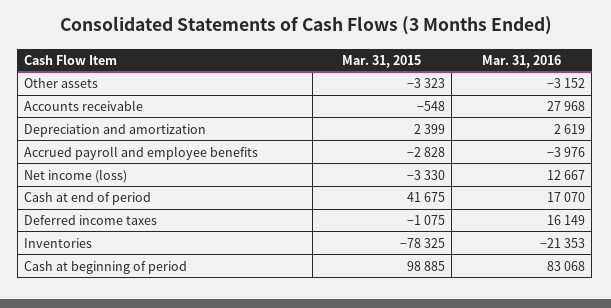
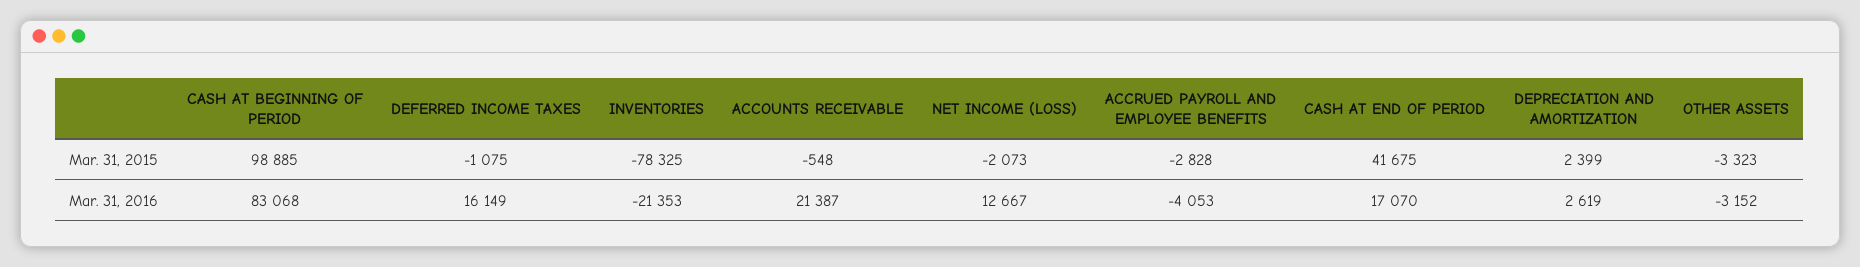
Mar. 31, 2016, Accounts receivable: 27968 -> 21387
Mar. 31, 2016, Accrued payroll and employee benefits: -3976 -> -4053
Mar. 31, 2015, Net income (loss): -3330 -> -2073

